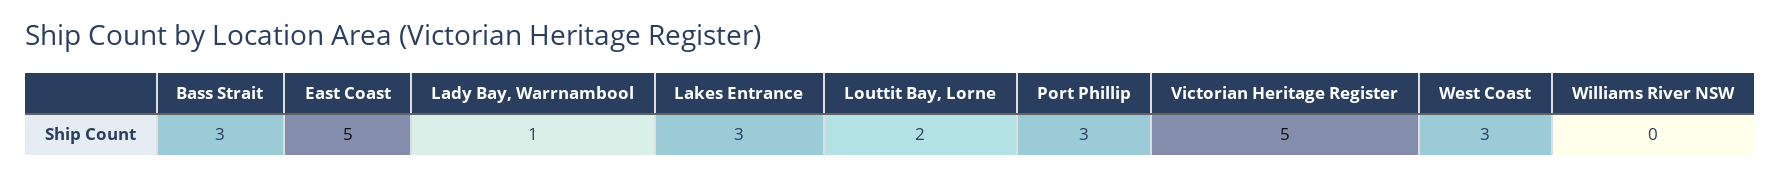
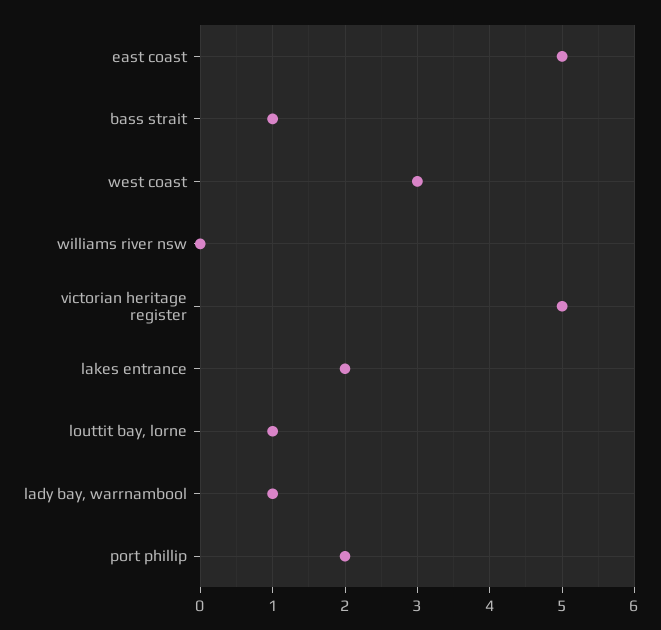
Bass Strait: 3 -> 1
Lakes Entrance: 3 -> 2
Louttit Bay, Lorne: 2 -> 1
Port Phillip: 3 -> 2

